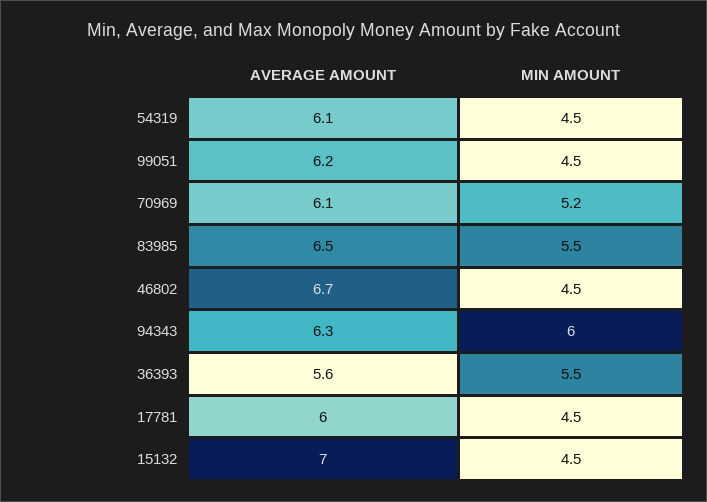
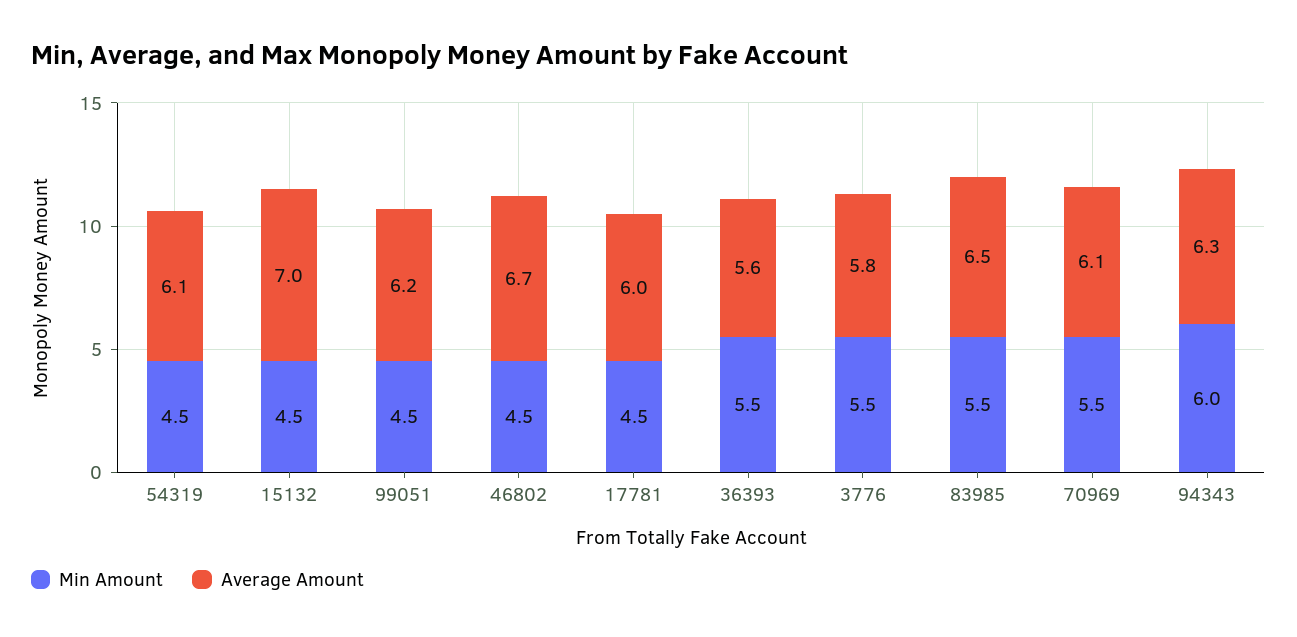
MIN AMOUNT, 70969: 5.2 -> 5.5
MIN AMOUNT, 3776: none -> 5.5
AVERAGE AMOUNT, 3776: none -> 5.8

